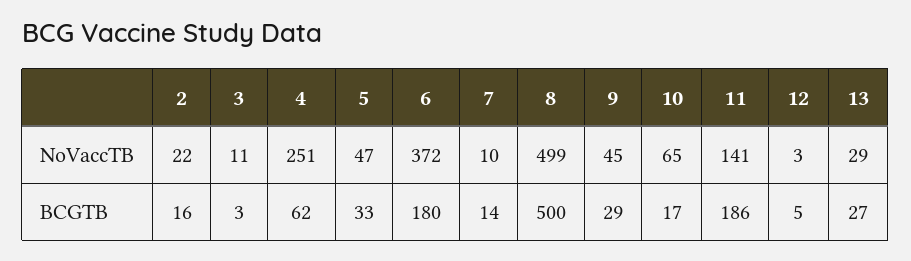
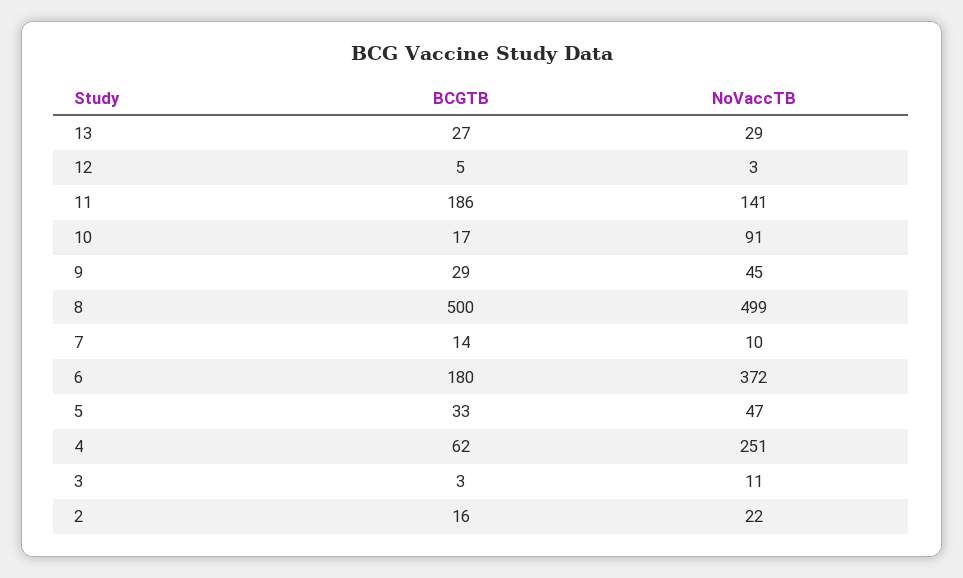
10, NoVaccTB: 65 -> 91

